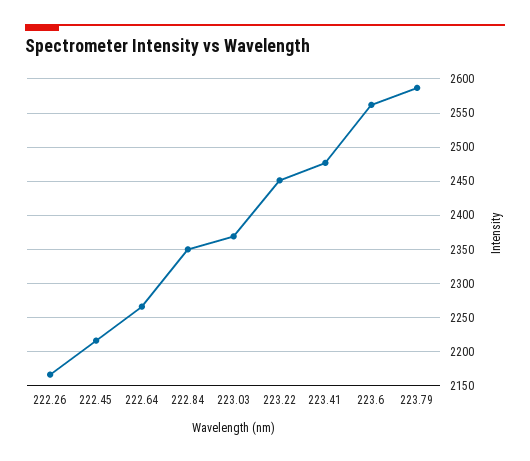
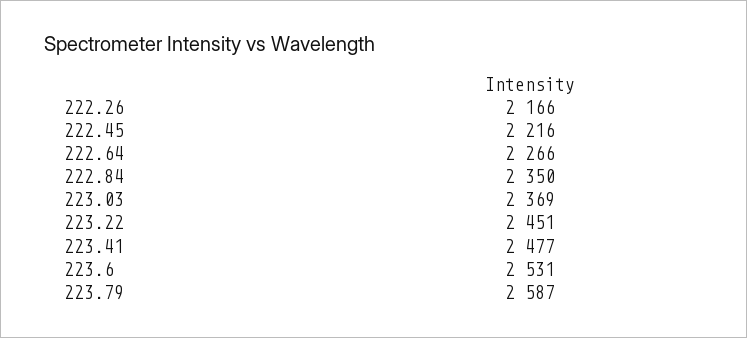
223.6: 2560 -> 2531

